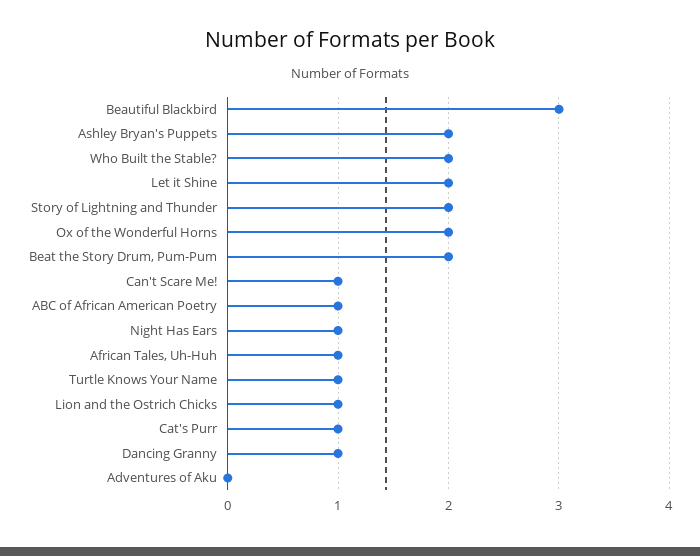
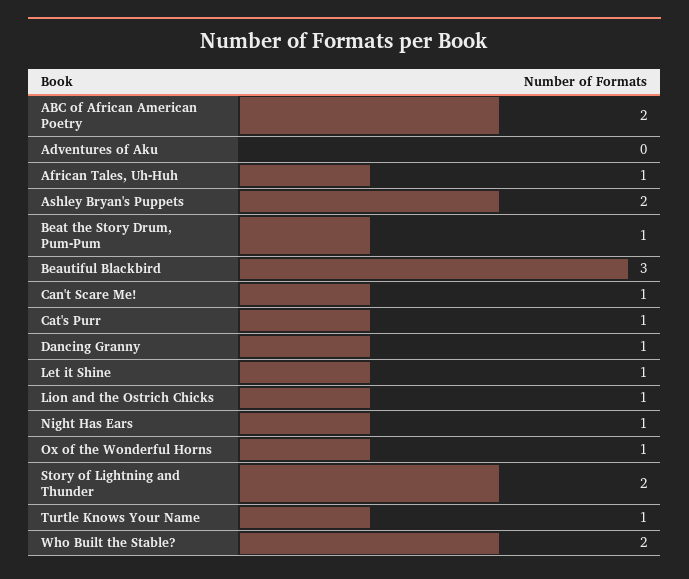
Let it Shine: 2 -> 1
Ox of the Wonderful Horns: 2 -> 1
Beat the Story Drum, Pum-Pum: 2 -> 1
ABC of African American Poetry: 1 -> 2

